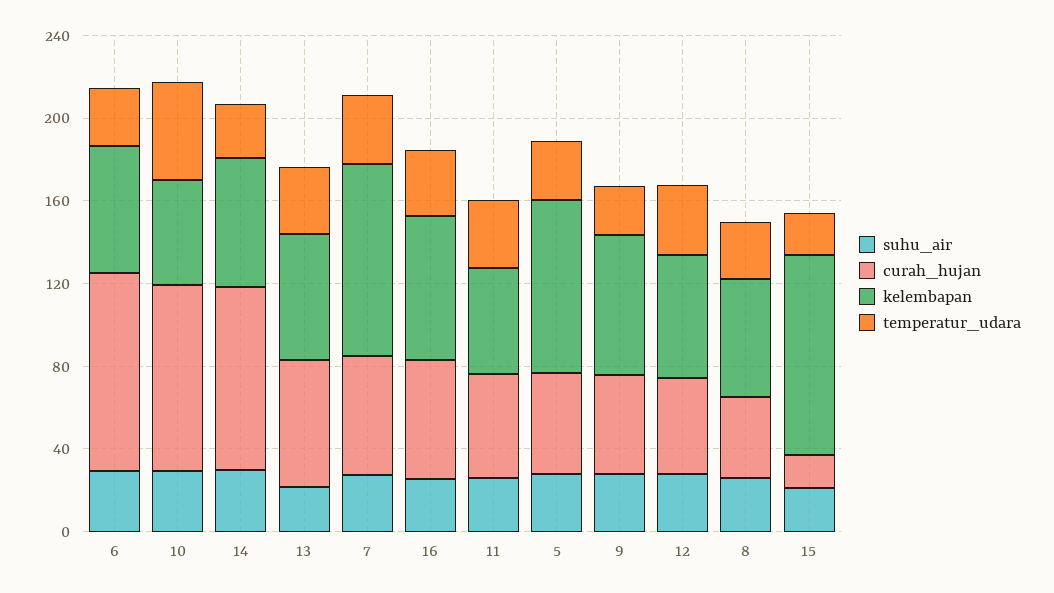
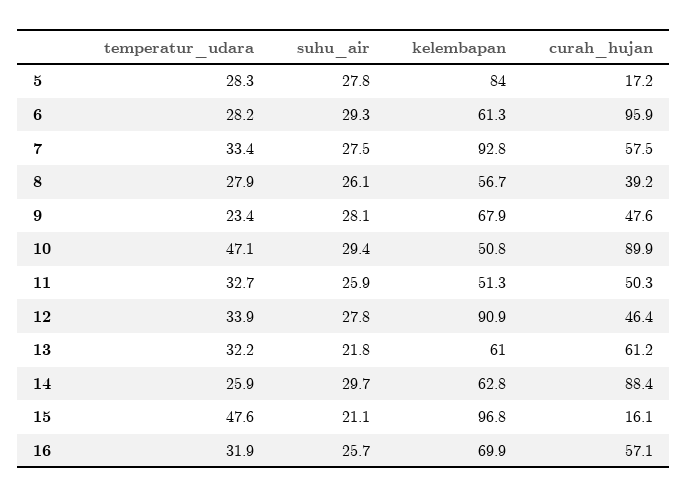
curah_hujan, 5: 50 -> 17.2
kelembapan, 12: 60 -> 90.9
temperatur_udara, 15: 20 -> 47.6

